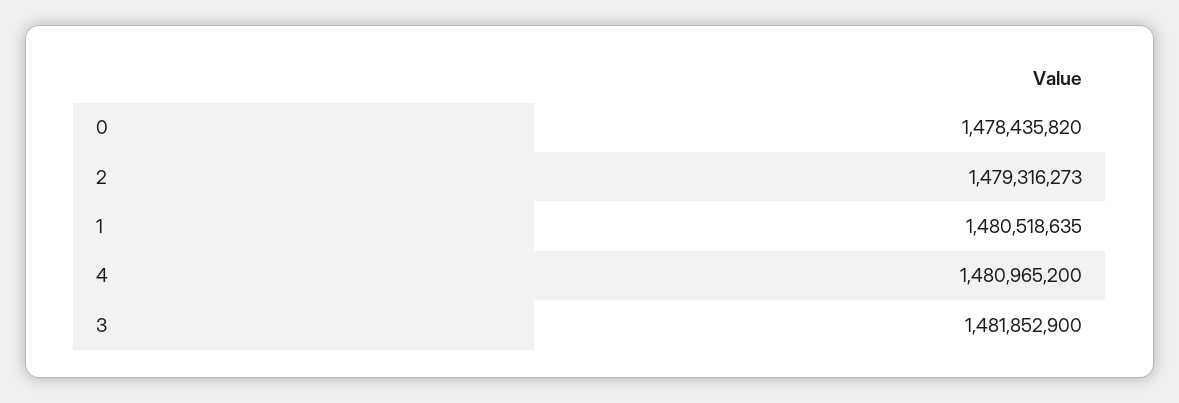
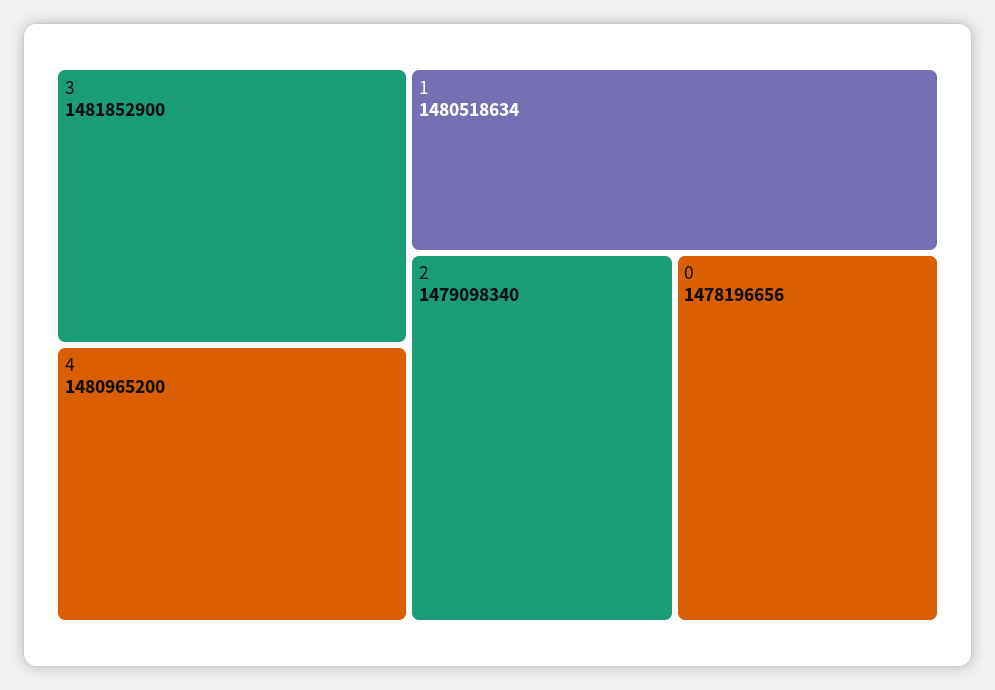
0: 1478435820 -> 1478196656
2: 1479316273 -> 1479098340
1: 1480518635 -> 1480518634

